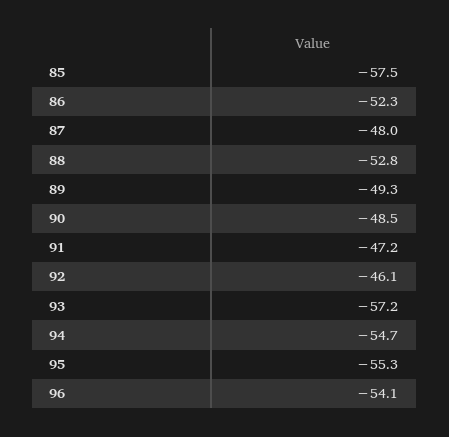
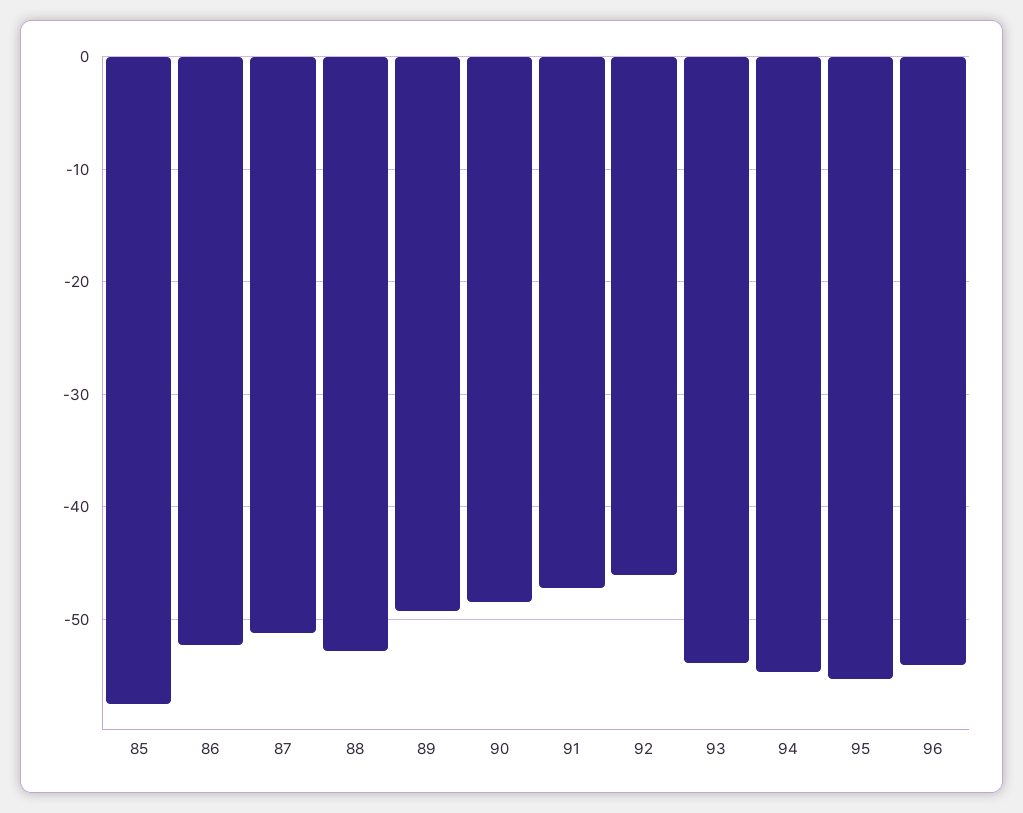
87: -48 -> -51
93: -57.2 -> -54

